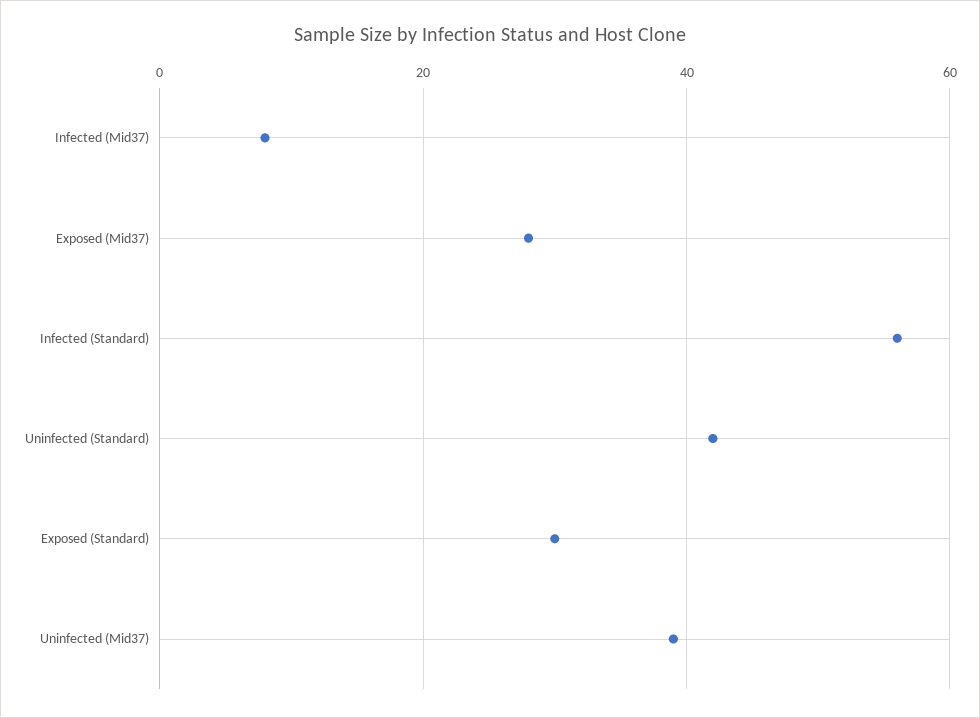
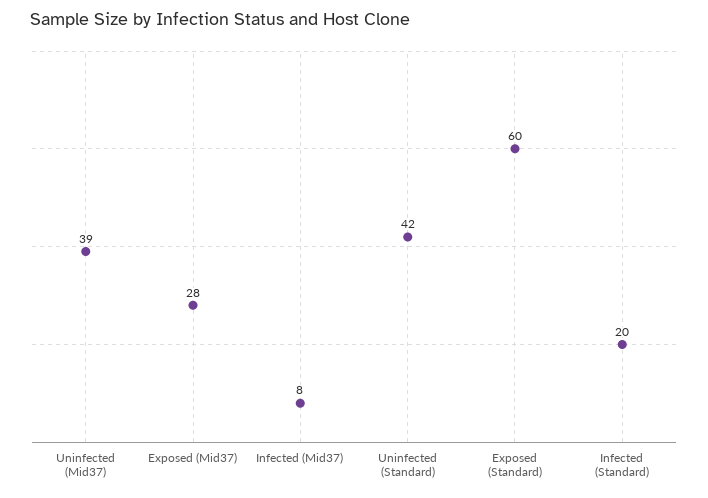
Infected (Standard): 55 -> 20
Exposed (Standard): 30 -> 60

